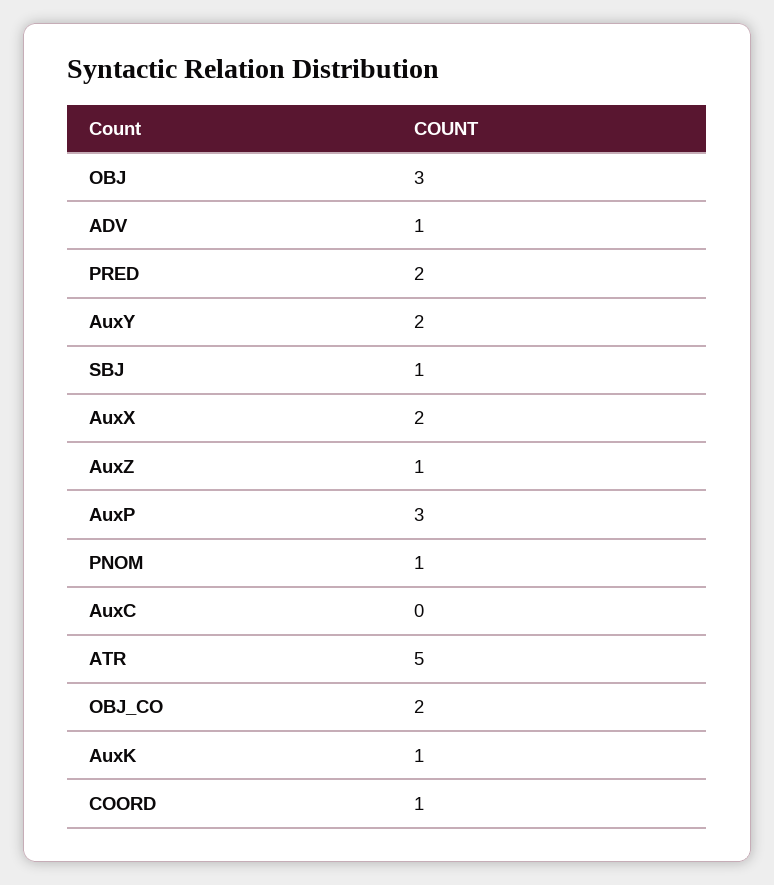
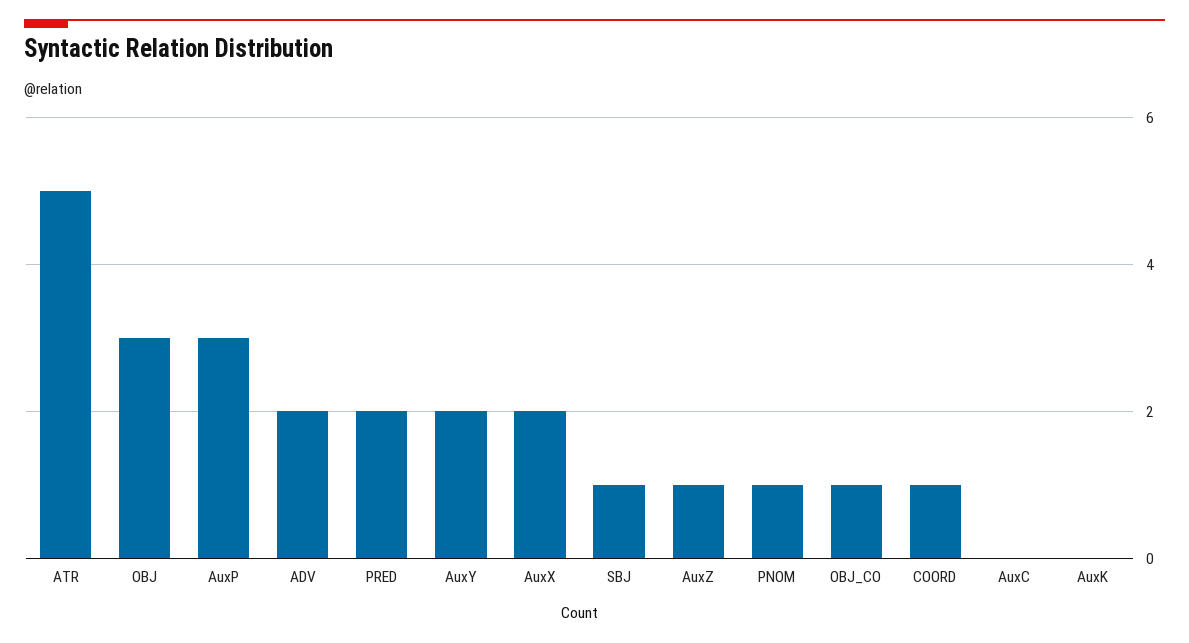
ADV: 1 -> 2
OBJ_CO: 2 -> 1
AuxK: 1 -> 0

